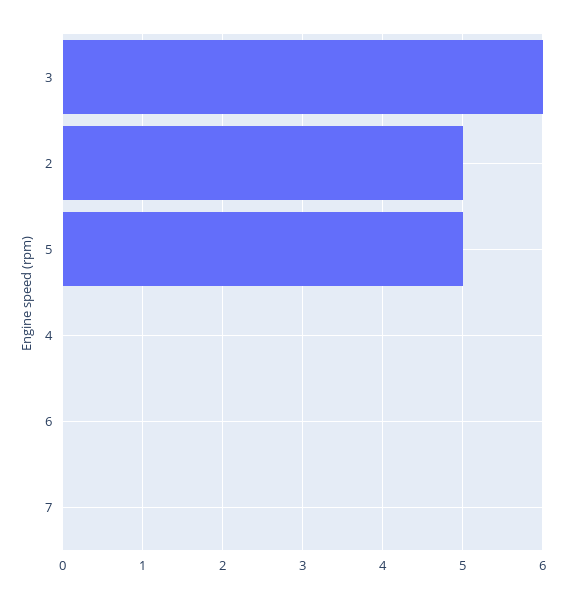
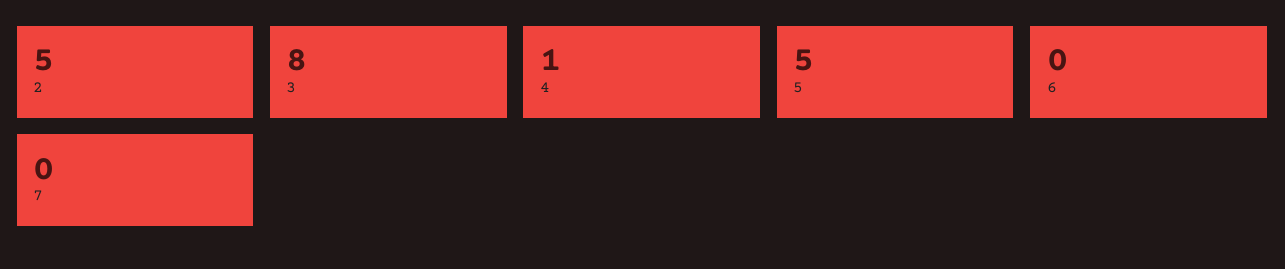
3: 6 -> 8
4: 0 -> 1

